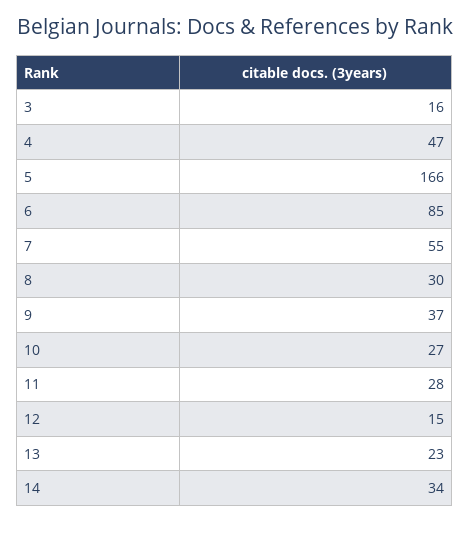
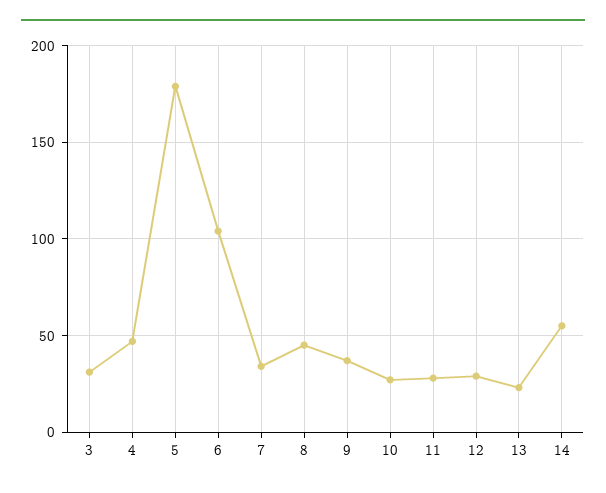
3: 16 -> 30
5: 166 -> 180
6: 85 -> 105
7: 55 -> 35
8: 30 -> 45
12: 15 -> 30
14: 34 -> 55

